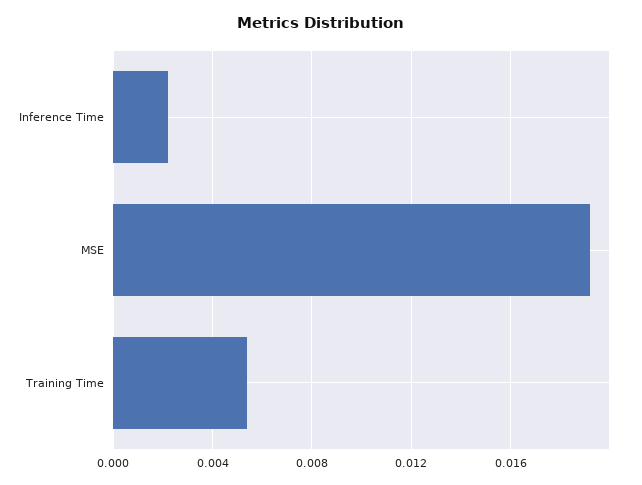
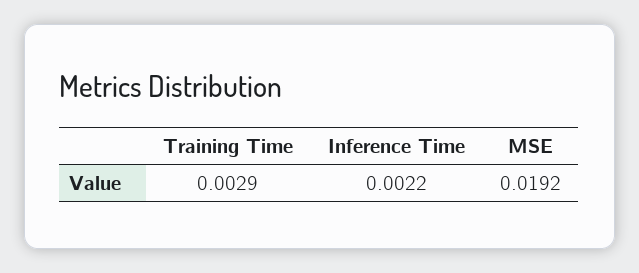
Training Time: 0.0055 -> 0.0029

